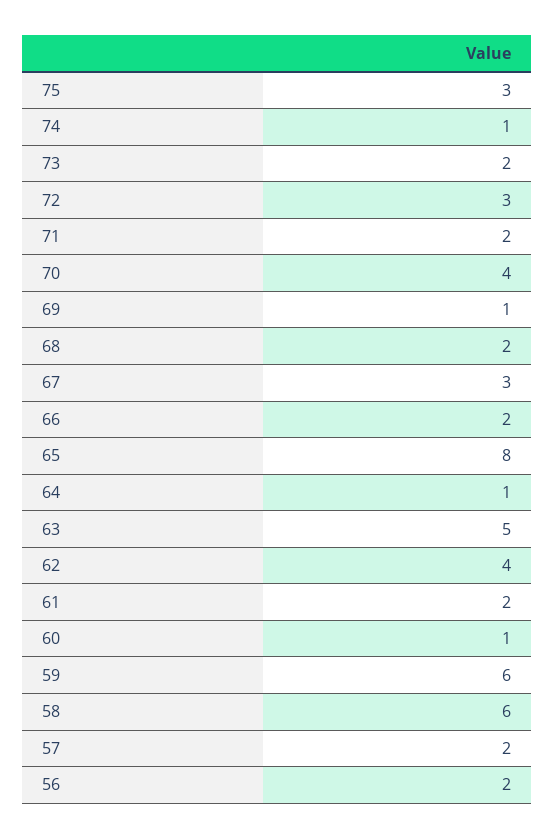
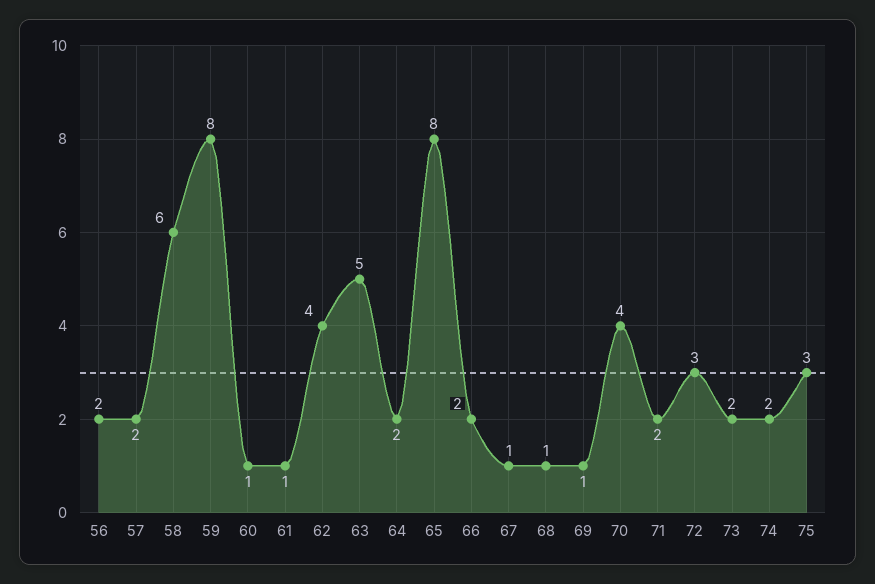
74: 1 -> 2
68: 2 -> 1
67: 3 -> 1
64: 1 -> 2
61: 2 -> 1
59: 6 -> 8

